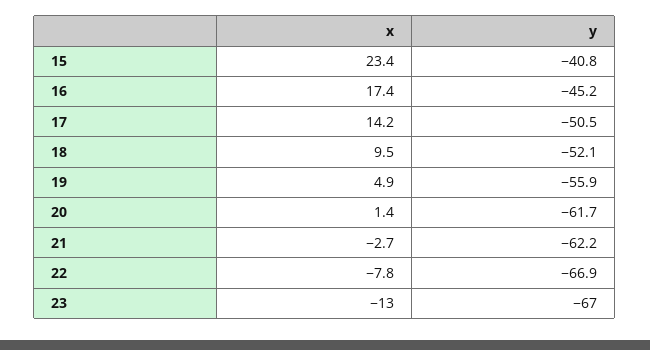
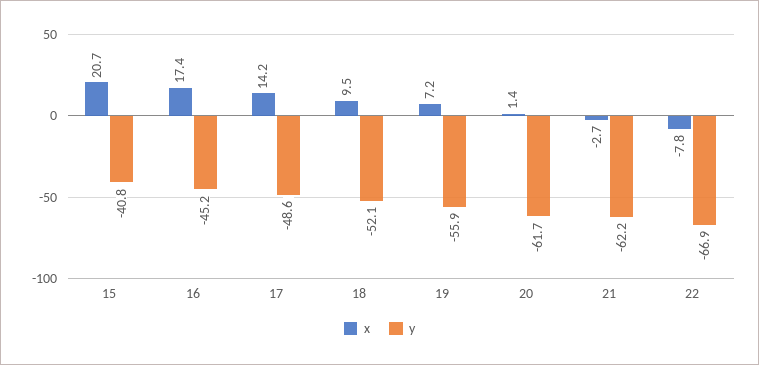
x, 15: 23.4 -> 20.7
y, 17: -50.5 -> -48.6
x, 19: 4.9 -> 7.2
x, 23: -13 -> none
y, 23: -67 -> none

